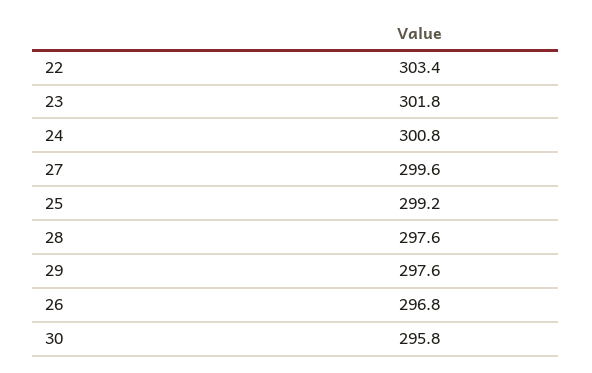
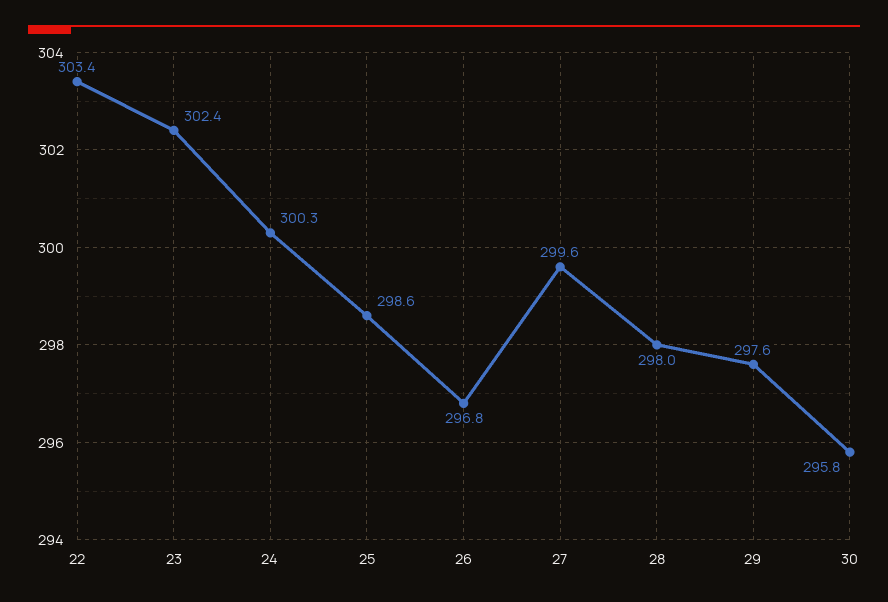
23: 301.8 -> 302.4
24: 300.8 -> 300.3
25: 299.2 -> 298.6
28: 297.6 -> 298

